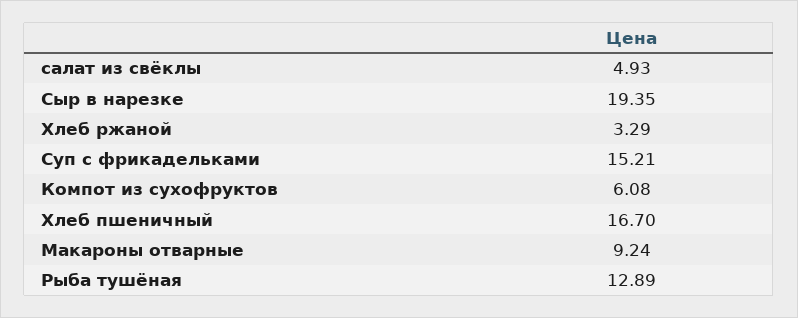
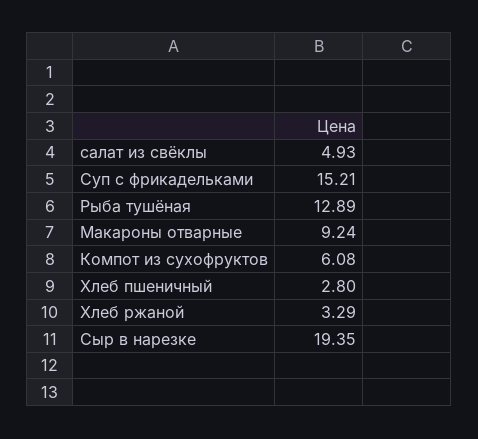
Хлеб пшеничный: 16.7 -> 2.8

